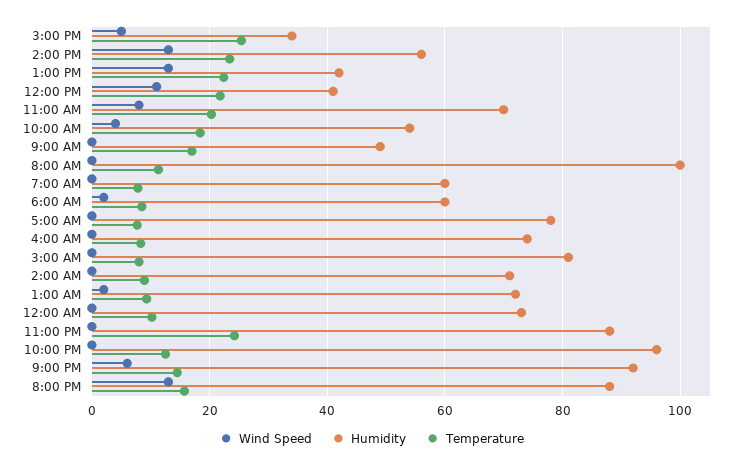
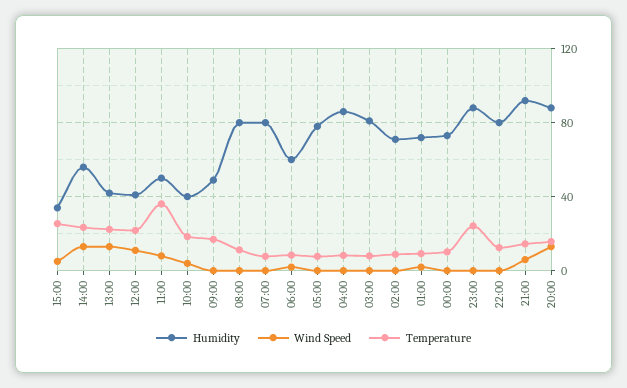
Humidity, 11:00 AM: 70 -> 50
Temperature, 11:00 AM: 20 -> 35
Humidity, 10:00 AM: 54 -> 40
Humidity, 8:00 AM: 100 -> 80
Humidity, 7:00 AM: 60 -> 80
Humidity, 4:00 AM: 74 -> 85
Humidity, 10:00 PM: 96 -> 80

